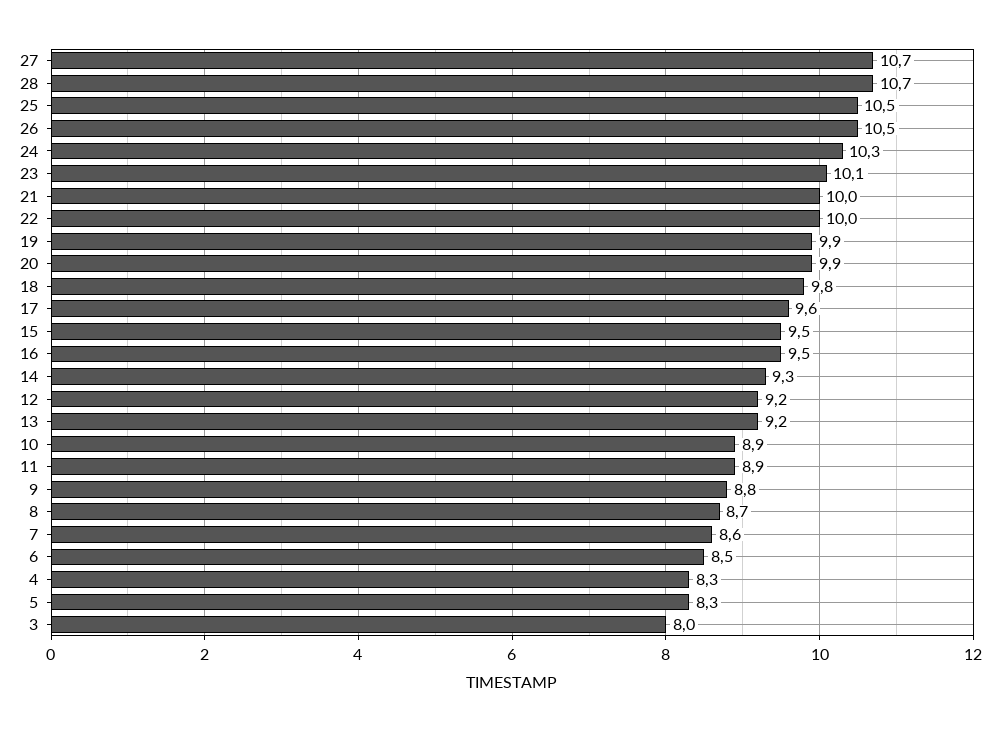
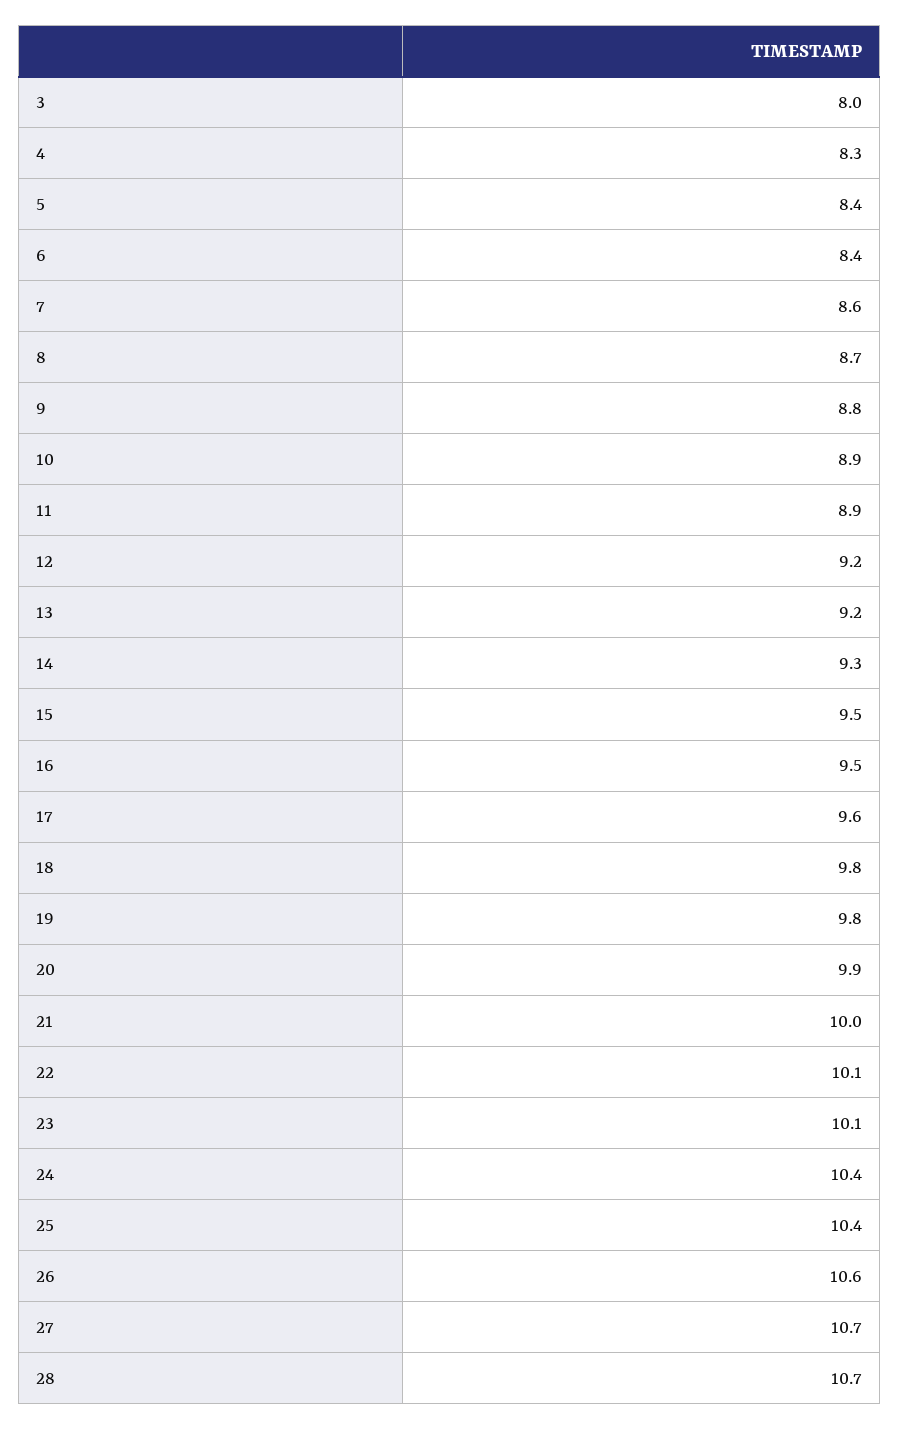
25: 10.5 -> 10.4
26: 10.5 -> 10.6
24: 10.3 -> 10.4
22: 10 -> 10.1
19: 9.9 -> 9.8
6: 8.5 -> 8.4
5: 8.3 -> 8.4

